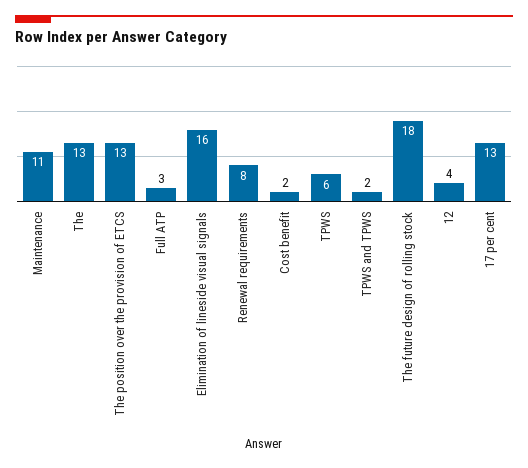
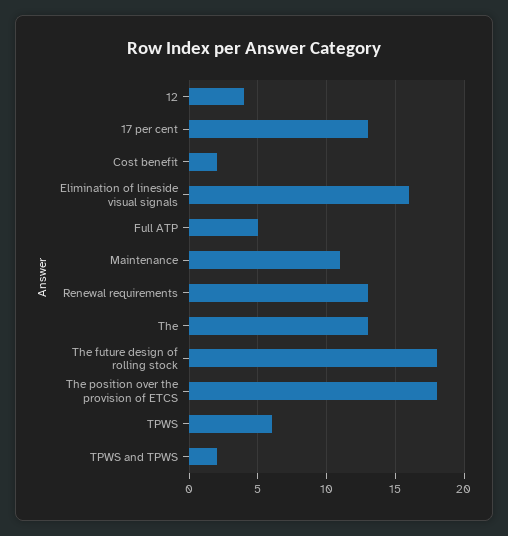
The position over the provision of ETCS: 13 -> 18
Full ATP: 3 -> 5
Renewal requirements: 8 -> 13

